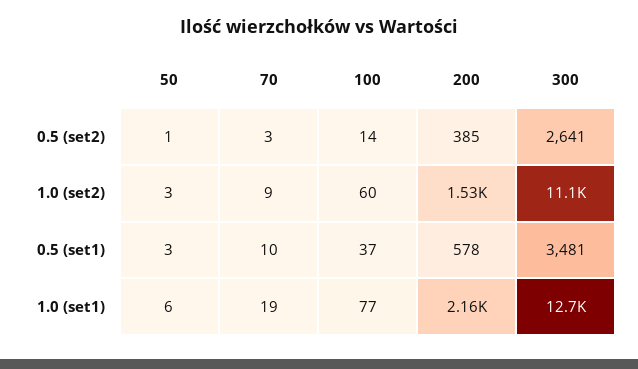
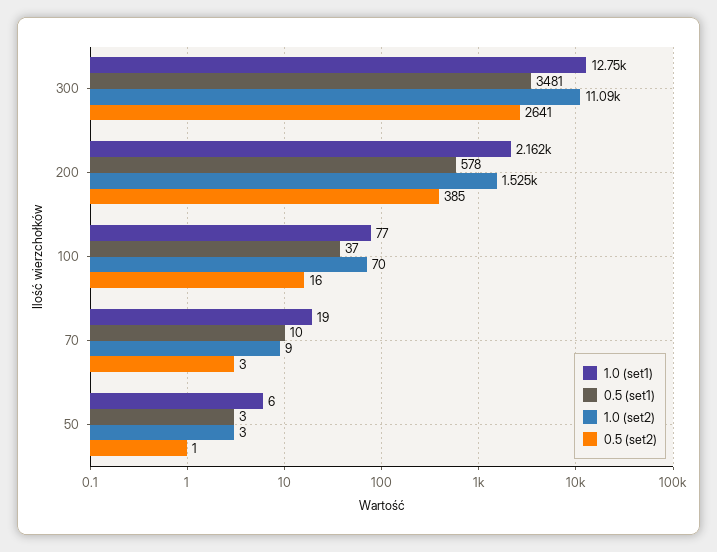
0.5 (set2), 100: 14 -> 16
1.0 (set2), 100: 60 -> 70

